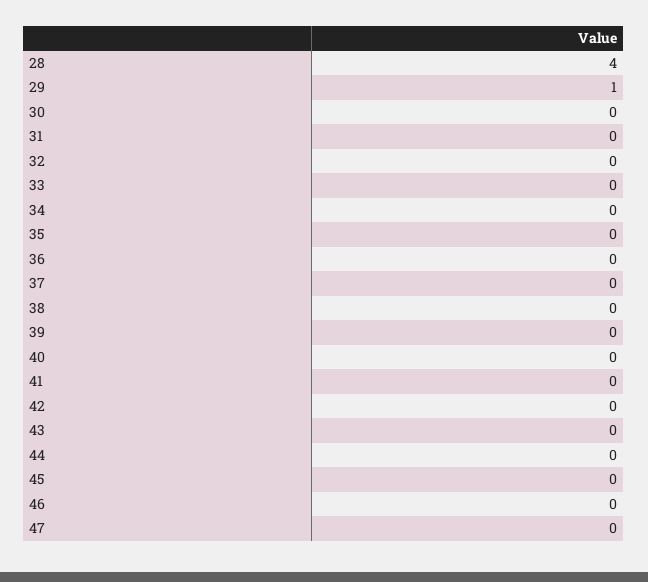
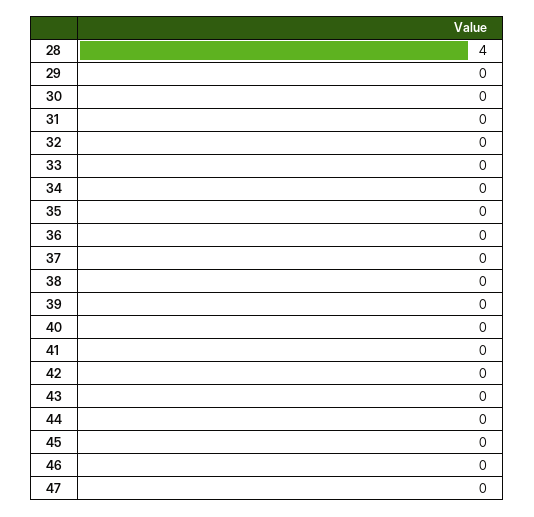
29: 1 -> 0

